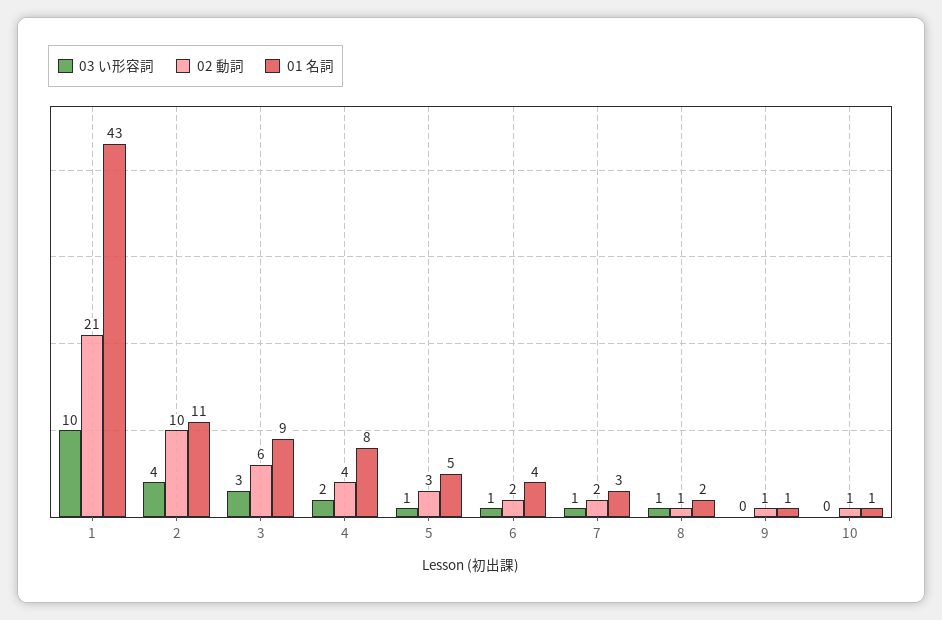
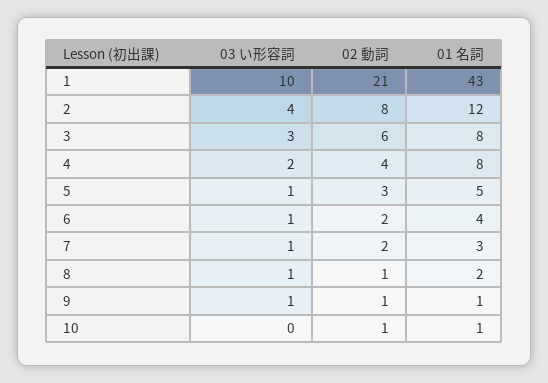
02 動詞, 2: 10 -> 8
01 名詞, 2: 11 -> 12
01 名詞, 3: 9 -> 8
03 い形容詞, 9: 0 -> 1

